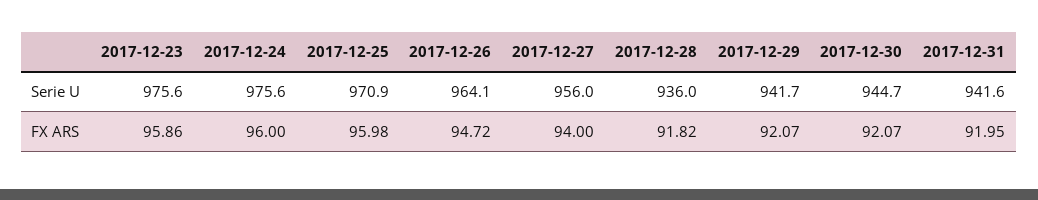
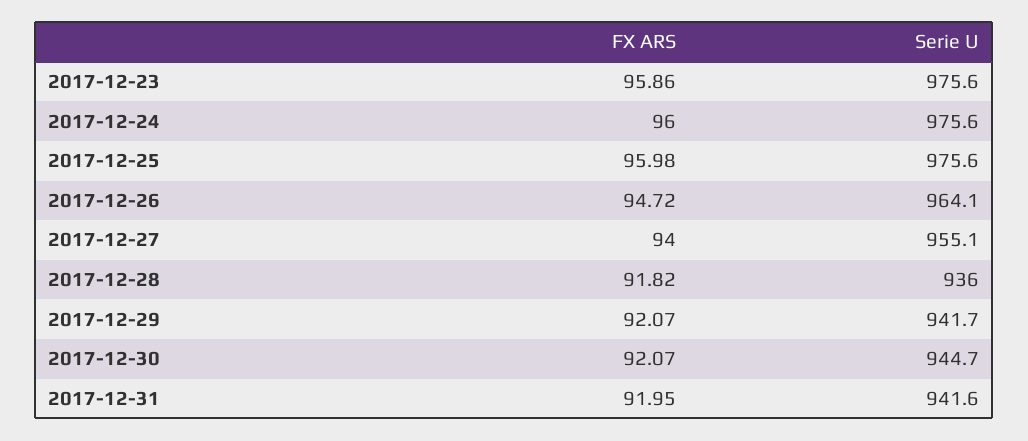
2017-12-25, Serie U: 970.9 -> 975.6
2017-12-27, Serie U: 956 -> 955.1

